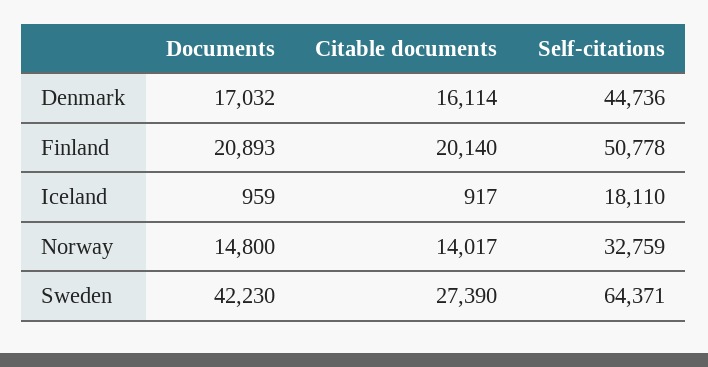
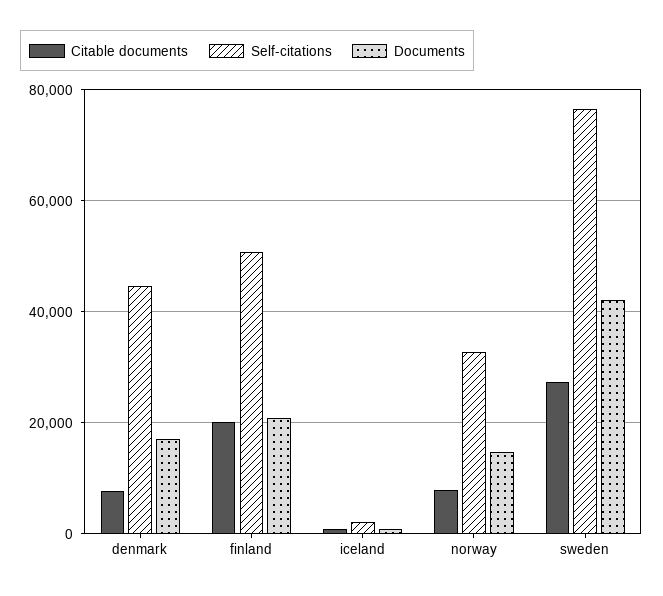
Citable documents, Denmark: 16114 -> 8000
Self-citations, Iceland: 18110 -> 2000
Citable documents, Norway: 14017 -> 8000
Self-citations, Sweden: 64371 -> 76000

